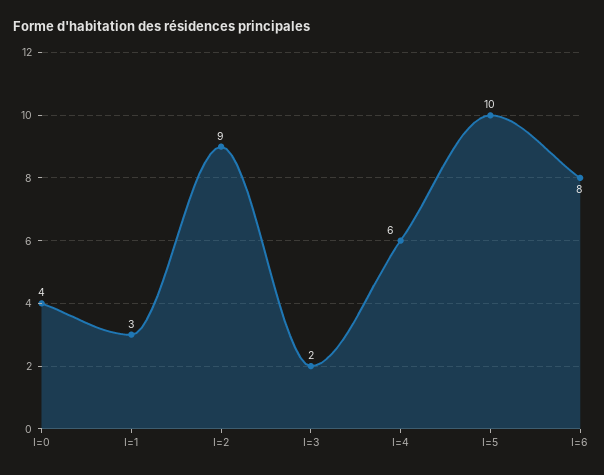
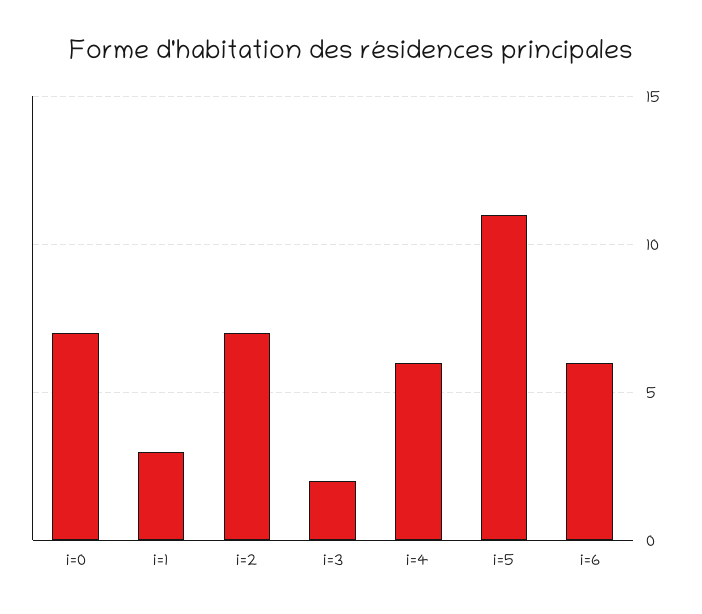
I=0: 4 -> 7
I=2: 9 -> 7
I=5: 10 -> 11
I=6: 8 -> 6

